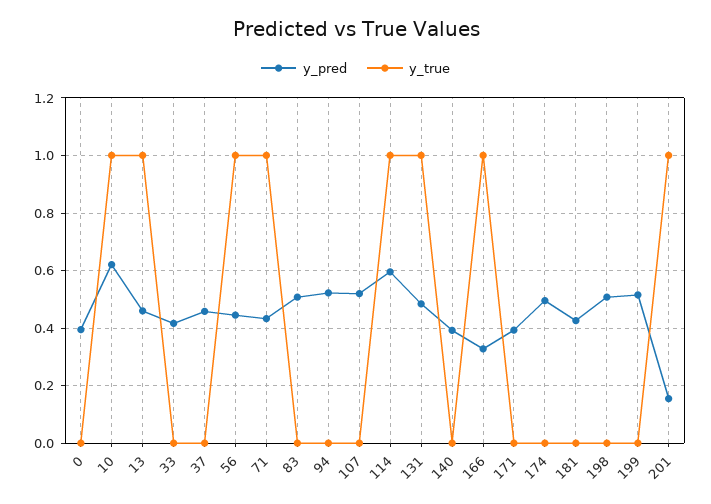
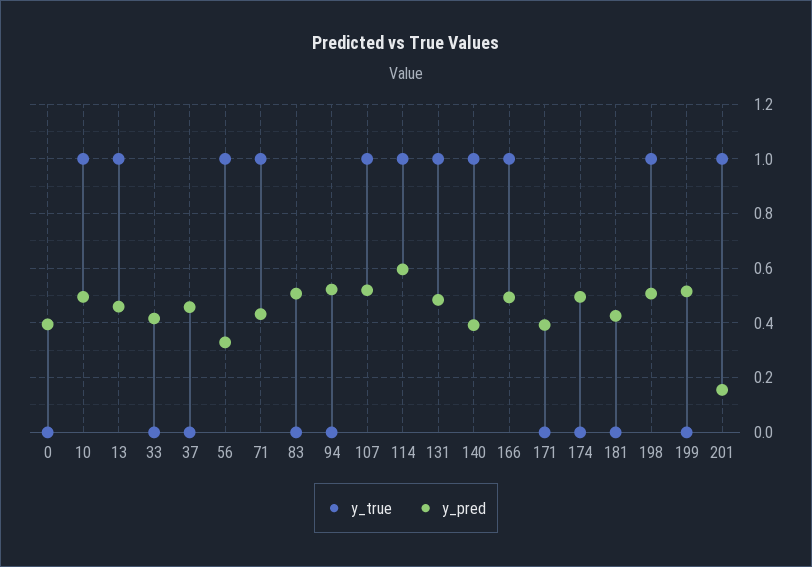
y_pred, 10: 0.625 -> 0.5
y_pred, 56: 0.45 -> 0.325
y_true, 107: 0 -> 1
y_true, 140: 0 -> 1
y_pred, 166: 0.325 -> 0.5
y_true, 198: 0 -> 1

